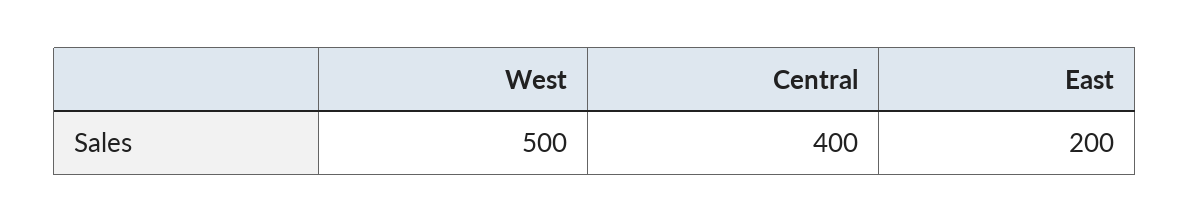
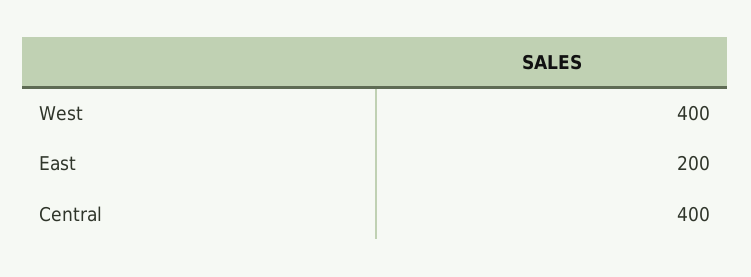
West: 500 -> 400

